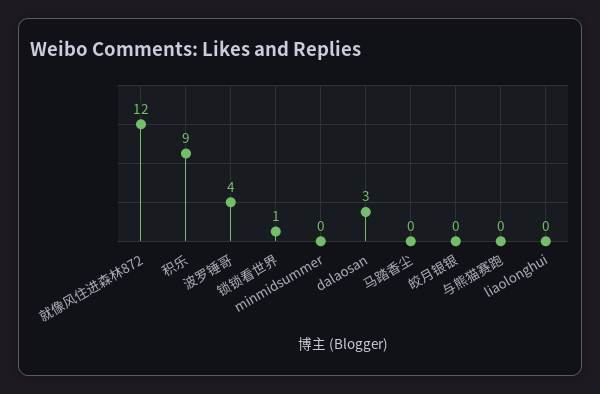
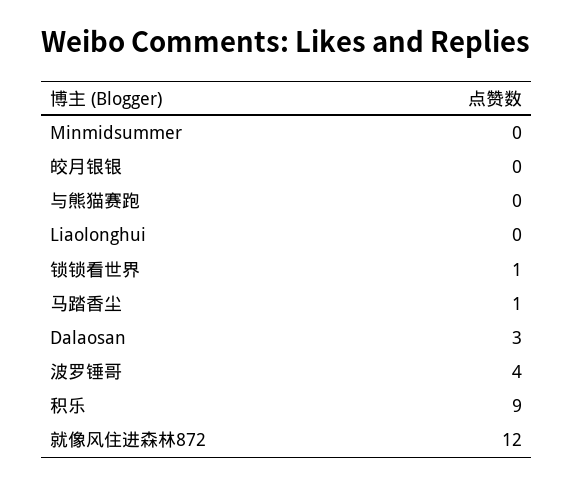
马踏香尘: 0 -> 1

